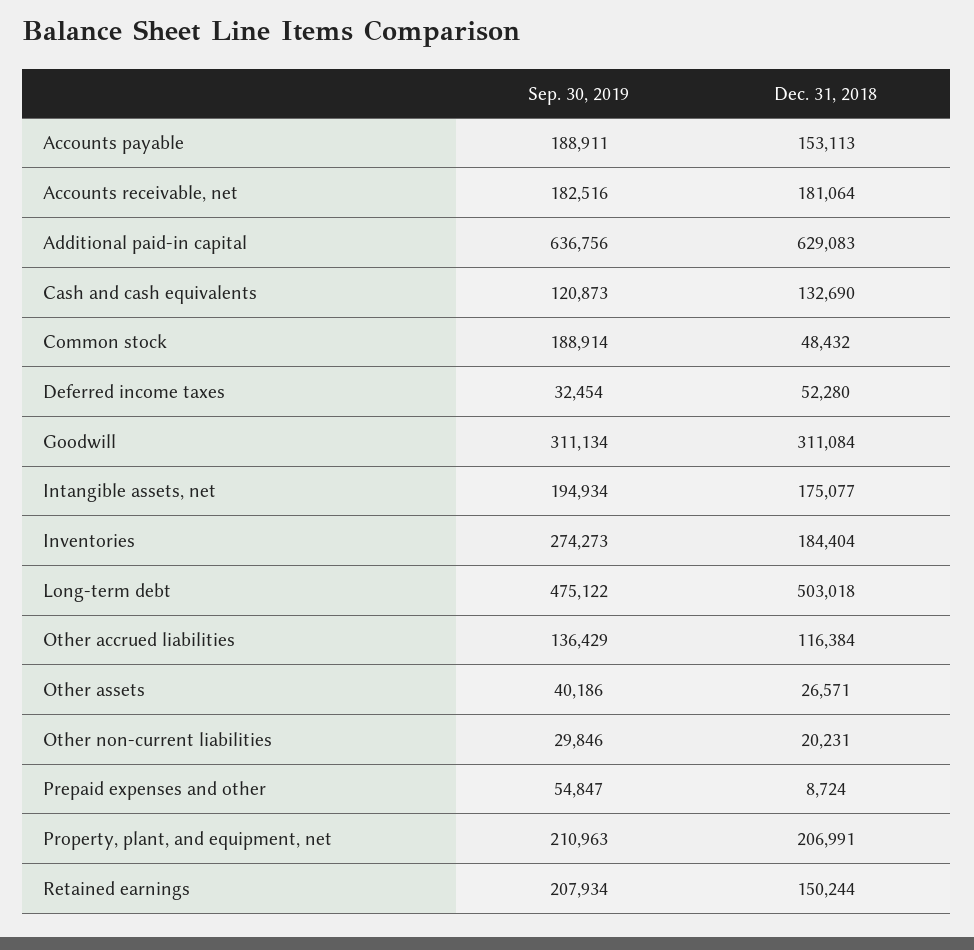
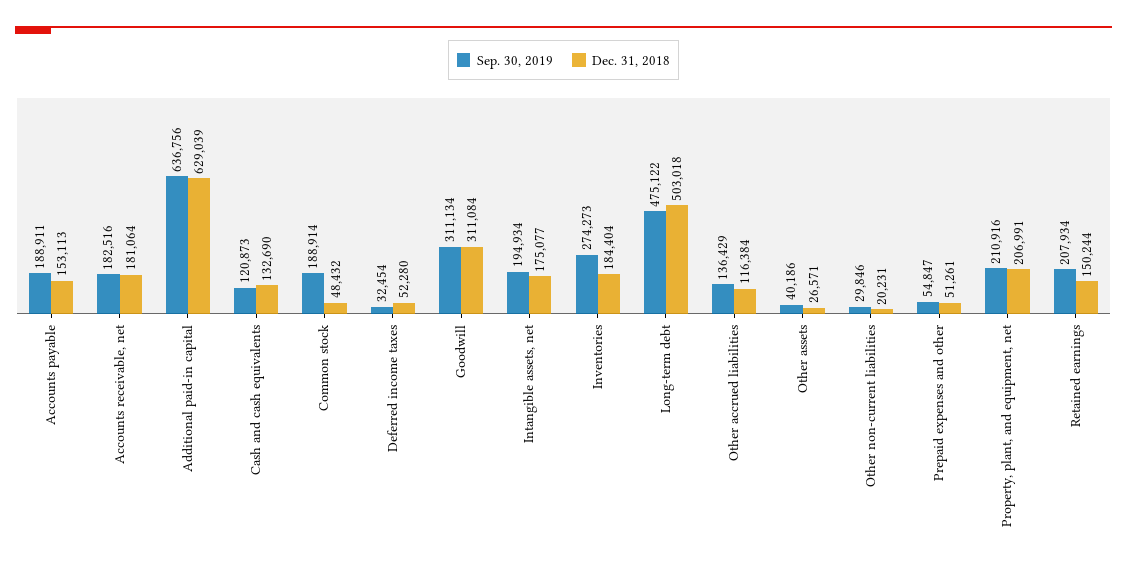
Dec. 31, 2018, Additional paid-in capital: 629083 -> 629039
Dec. 31, 2018, Prepaid expenses and other: 8724 -> 51261
Sep. 30, 2019, Property, plant, and equipment, net: 210963 -> 210916

